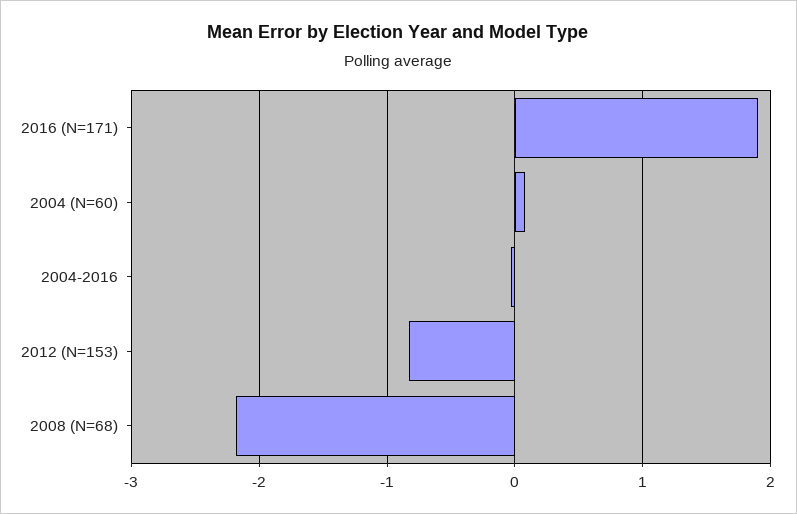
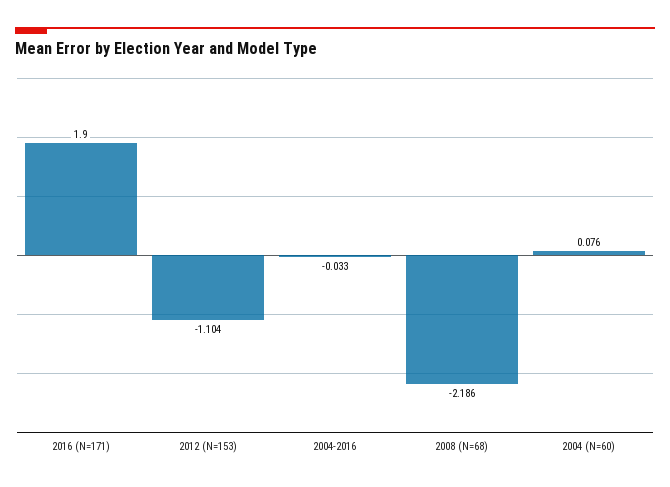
2012 (N=153): -0.8 -> -1.104

